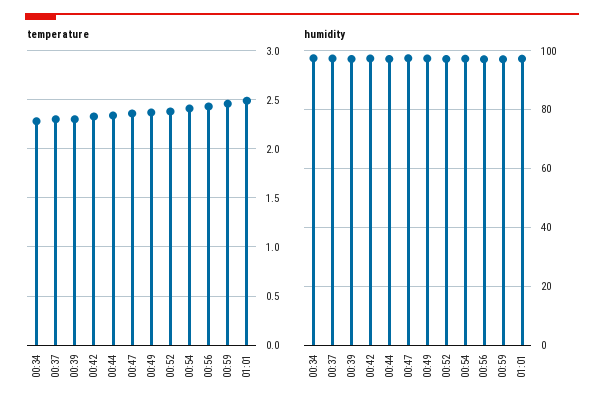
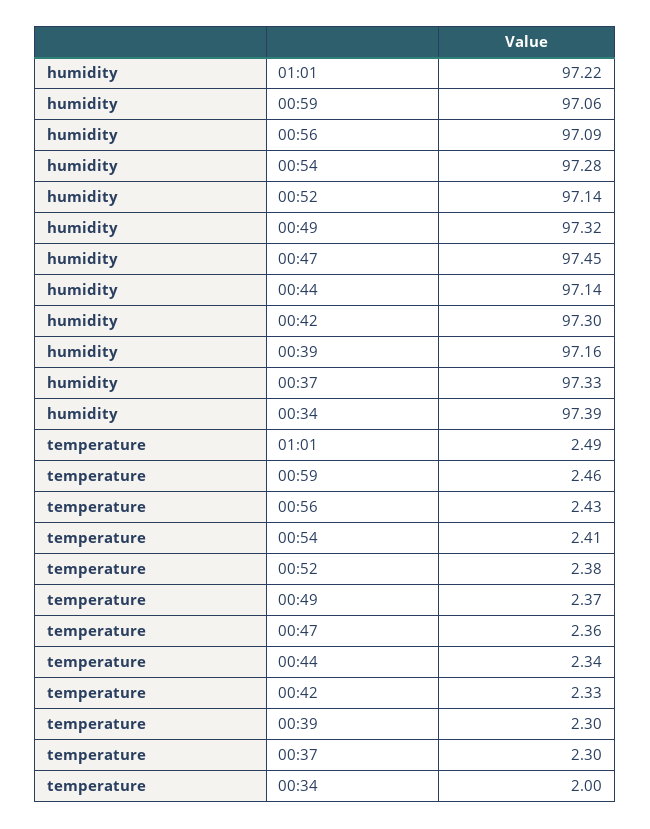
temperature, 00:34: 2.3 -> 2

